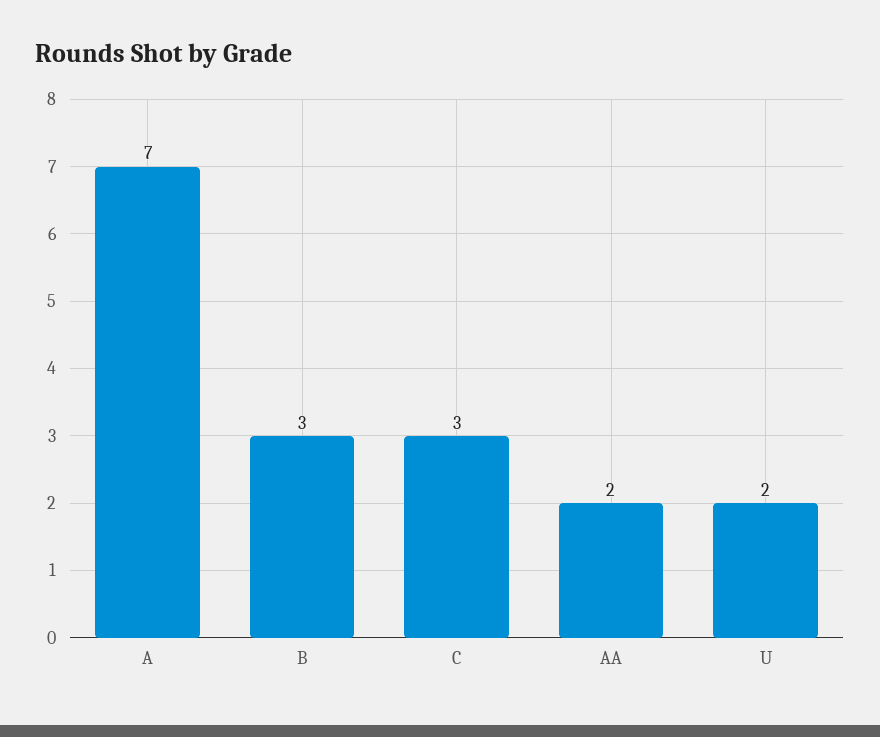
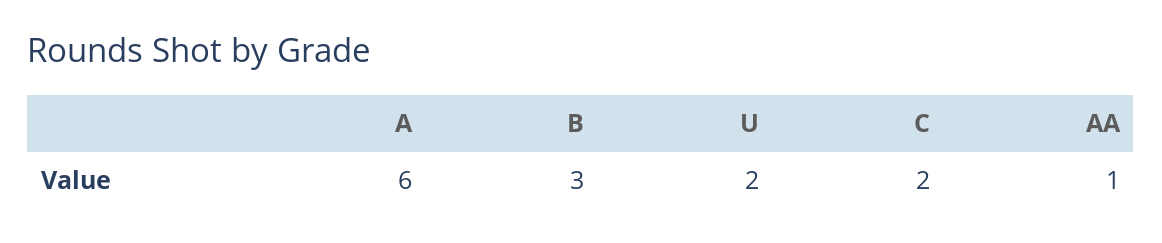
A: 7 -> 6
C: 3 -> 2
AA: 2 -> 1

